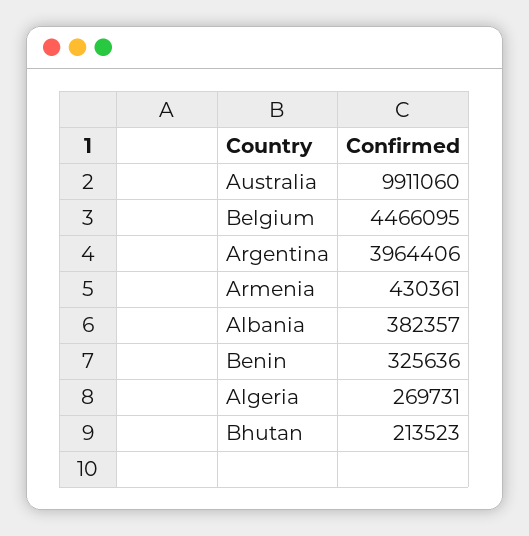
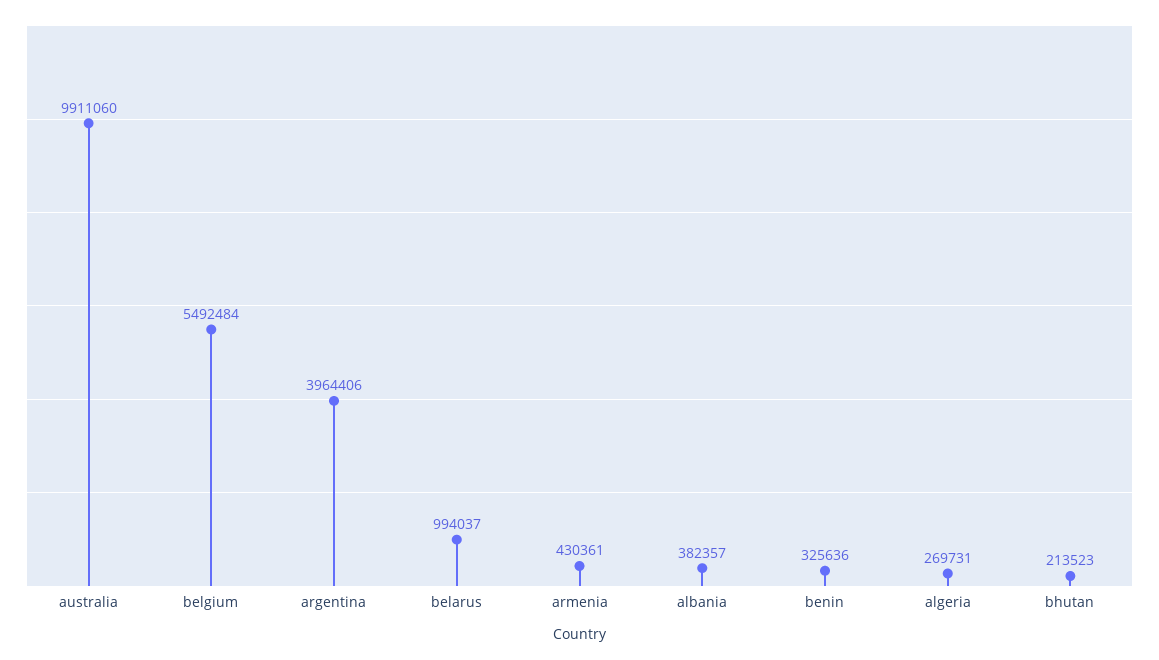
Belgium: 4466095 -> 5492484
belarus: none -> 994037

